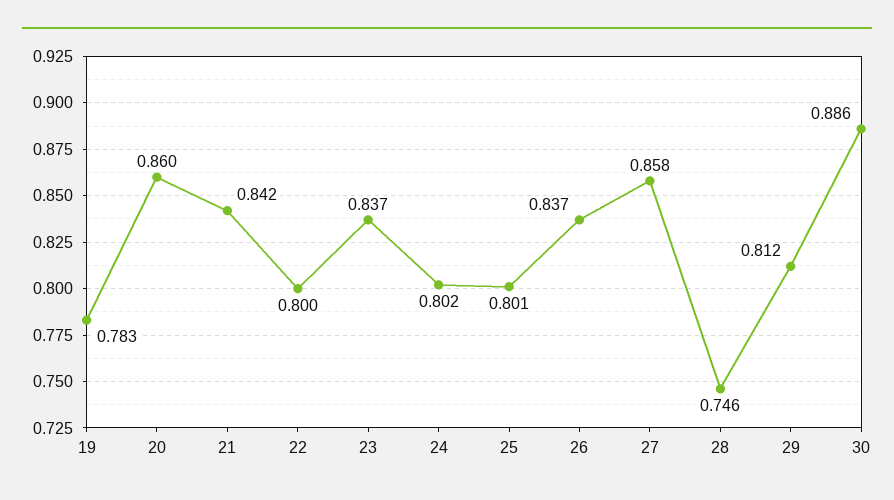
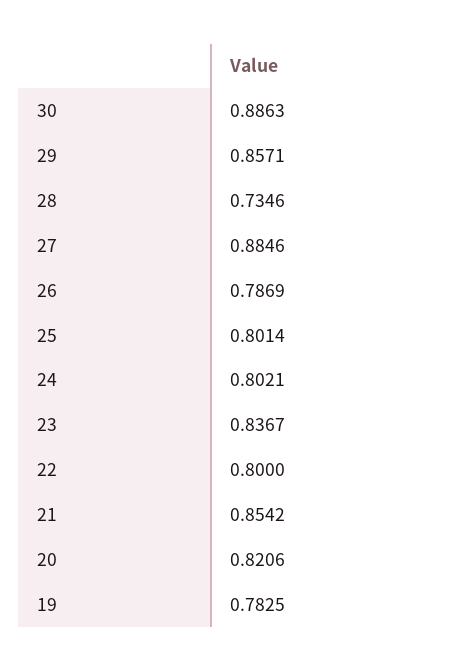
20: 0.86 -> 0.8206
21: 0.842 -> 0.8542
26: 0.837 -> 0.7869
27: 0.858 -> 0.8846
28: 0.746 -> 0.7346
29: 0.812 -> 0.8571

